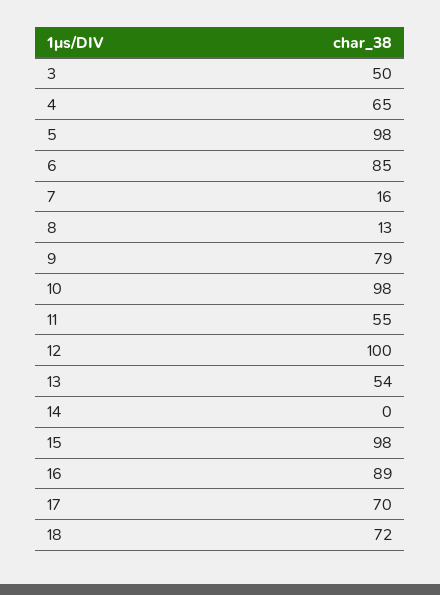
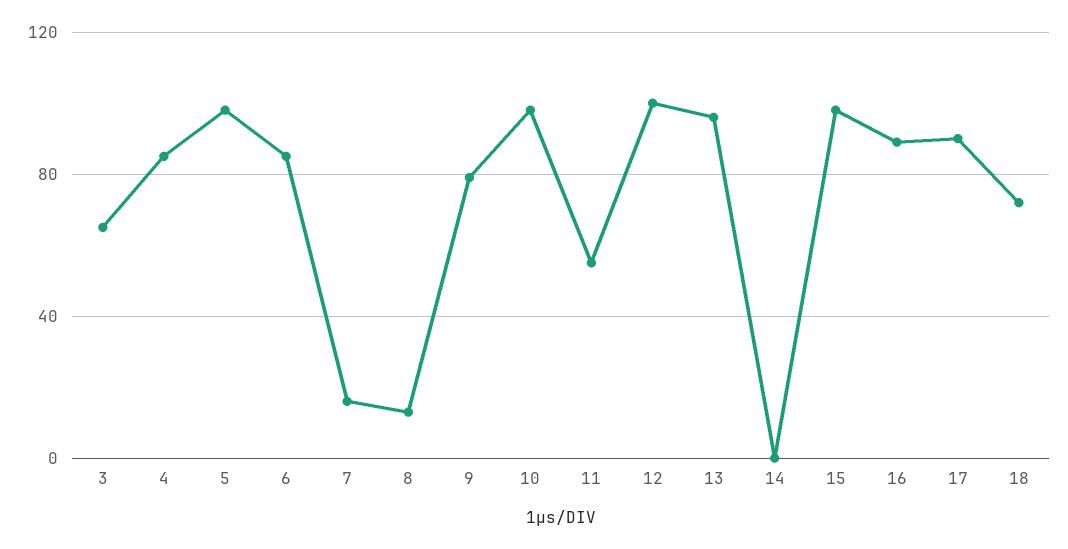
3: 50 -> 65
4: 65 -> 85
13: 54 -> 95
17: 70 -> 90

